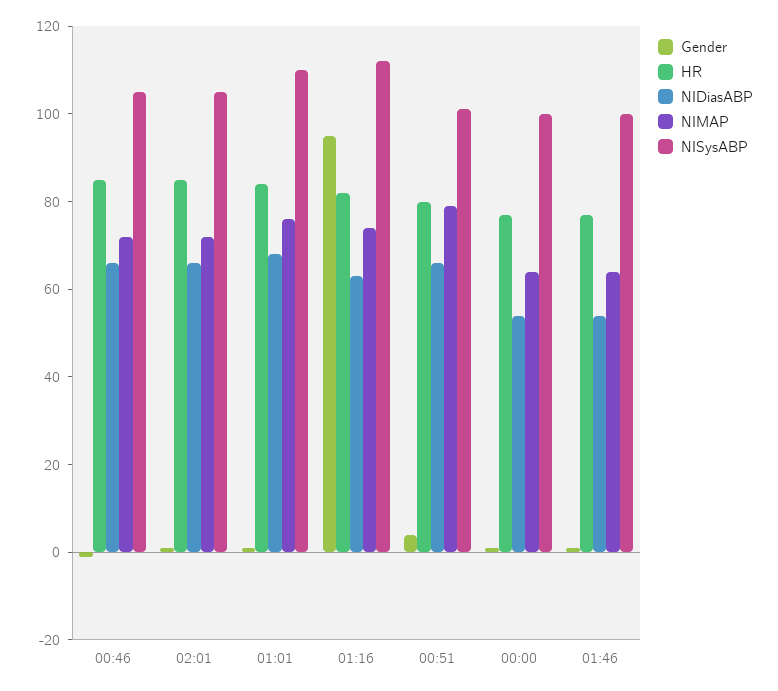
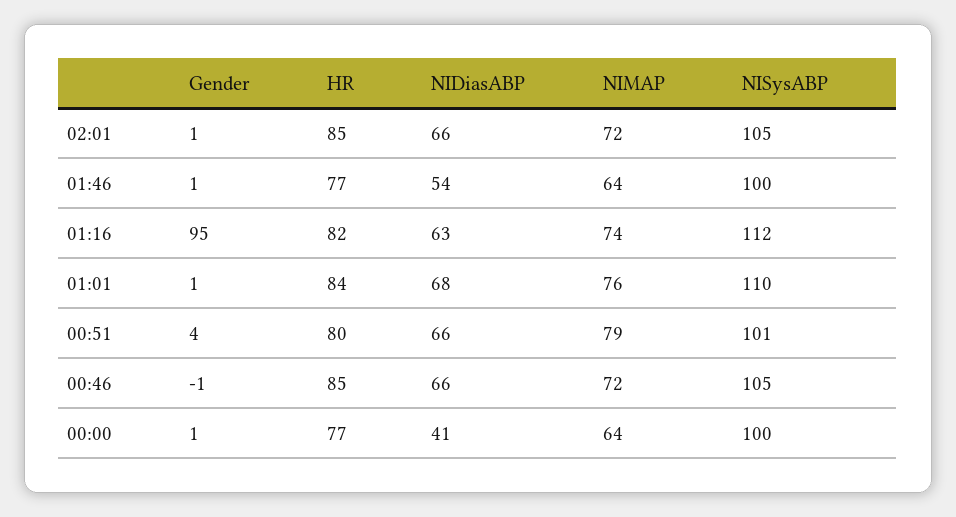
NIDiasABP, 00:00: 55 -> 41

